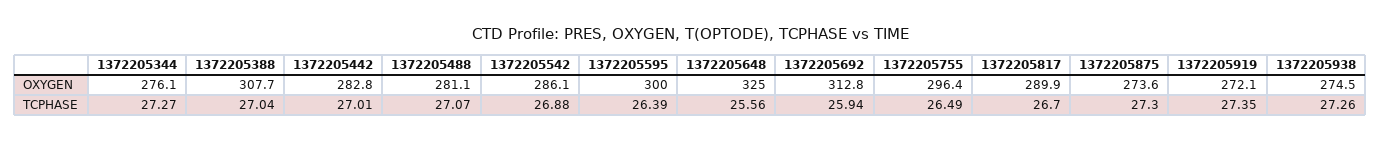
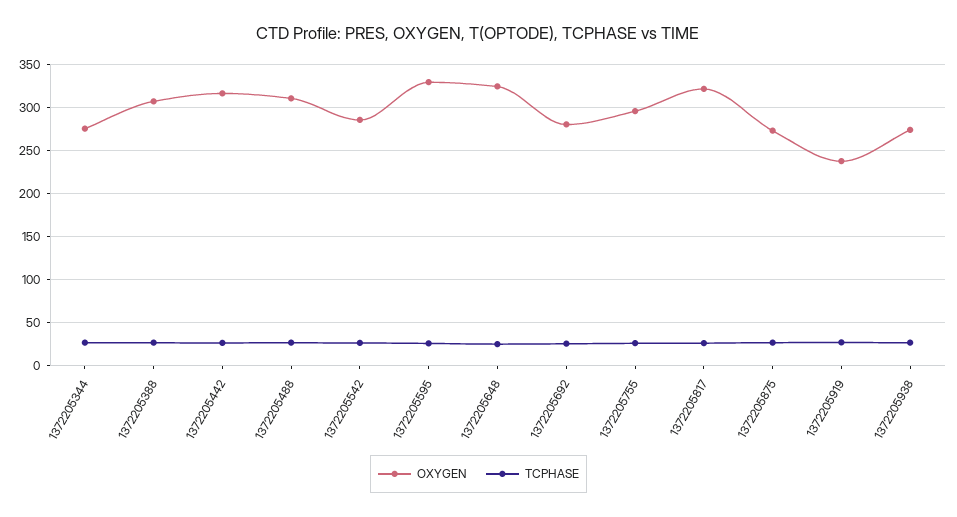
OXYGEN, 1372205442: 282.8 -> 320
OXYGEN, 1372205488: 281.1 -> 310
OXYGEN, 1372205595: 300 -> 330
OXYGEN, 1372205692: 312.8 -> 280
OXYGEN, 1372205817: 289.9 -> 320
OXYGEN, 1372205919: 272.1 -> 240

